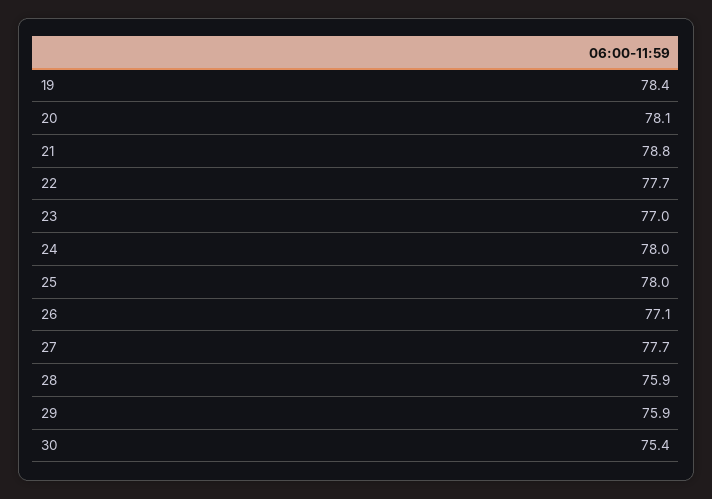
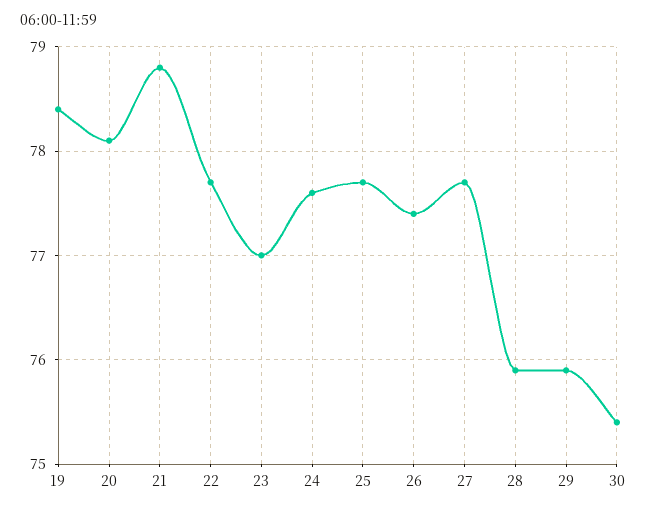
24: 78 -> 77.6
25: 78 -> 77.7
26: 77.1 -> 77.4

